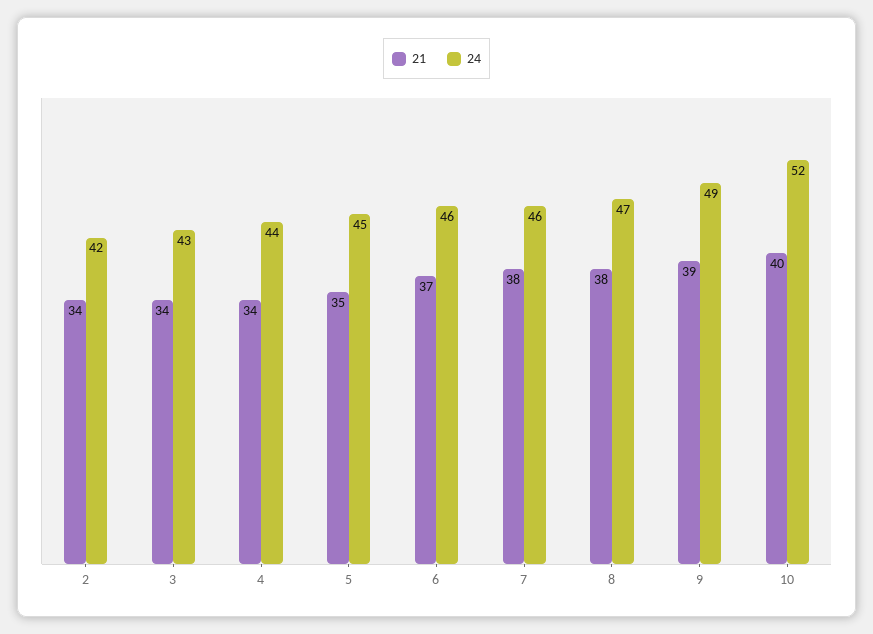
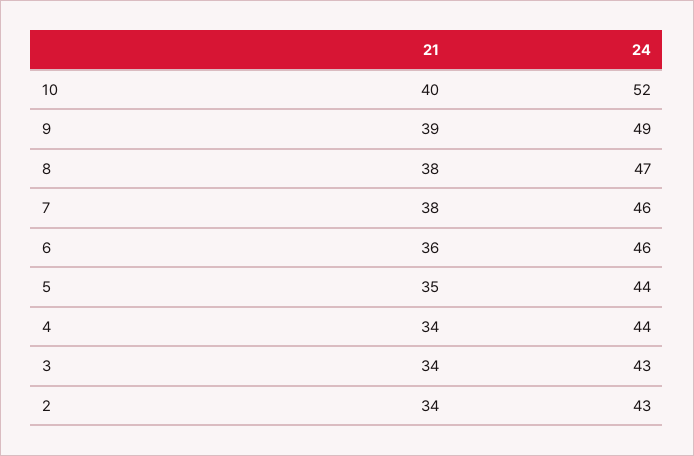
24, 2: 42 -> 43
24, 5: 45 -> 44
21, 6: 37 -> 36

